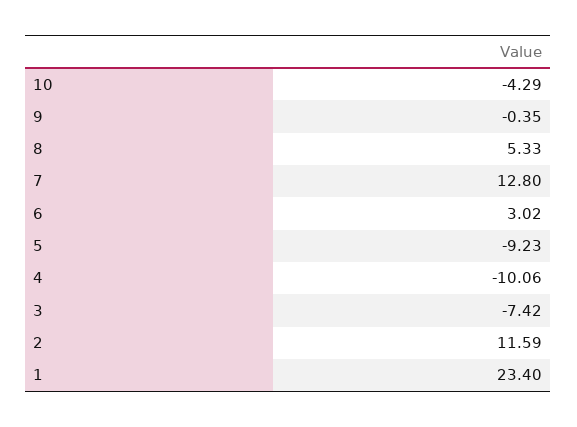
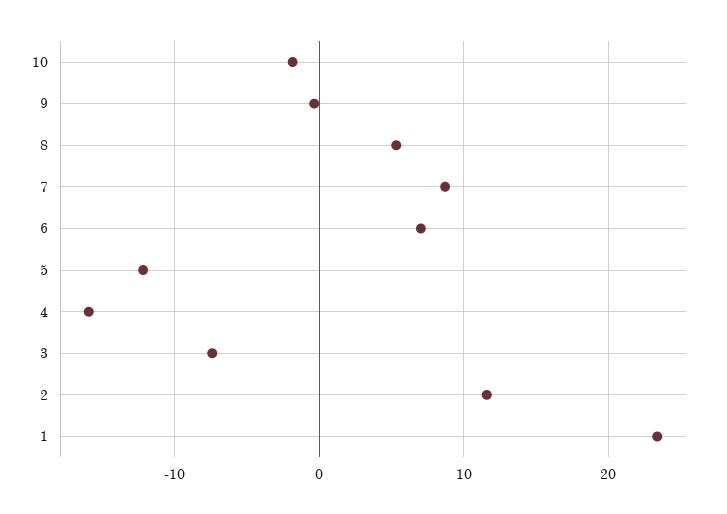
10: -4.29 -> -2
7: 12.8 -> 9
6: 3.02 -> 7
5: -9.23 -> -12
4: -10.06 -> -16

